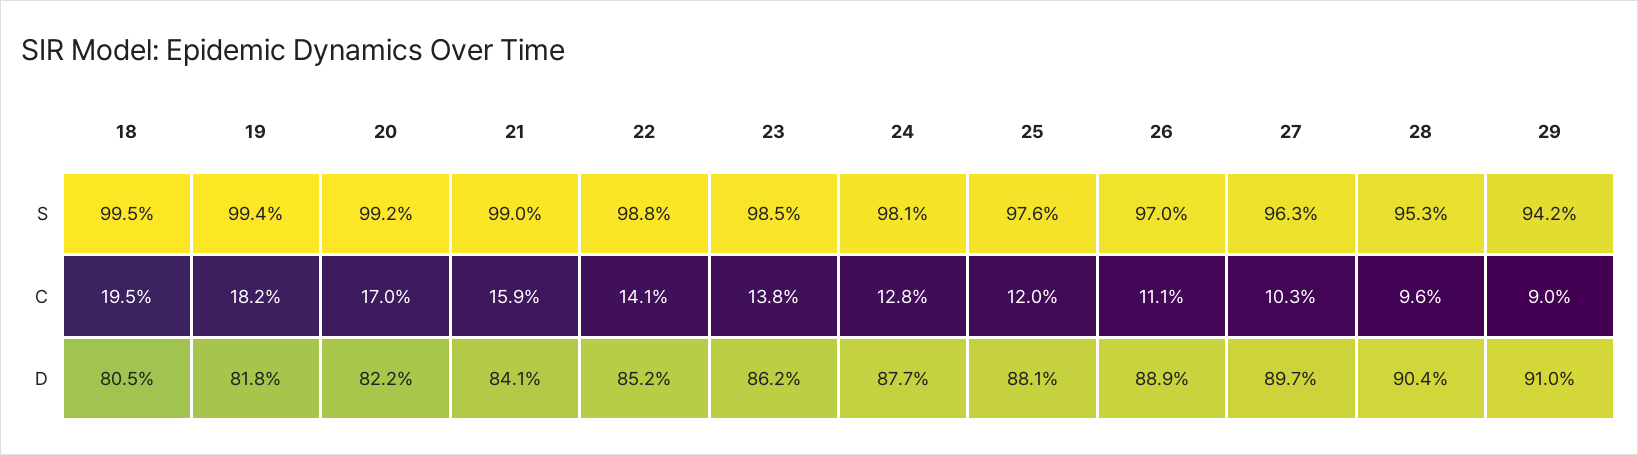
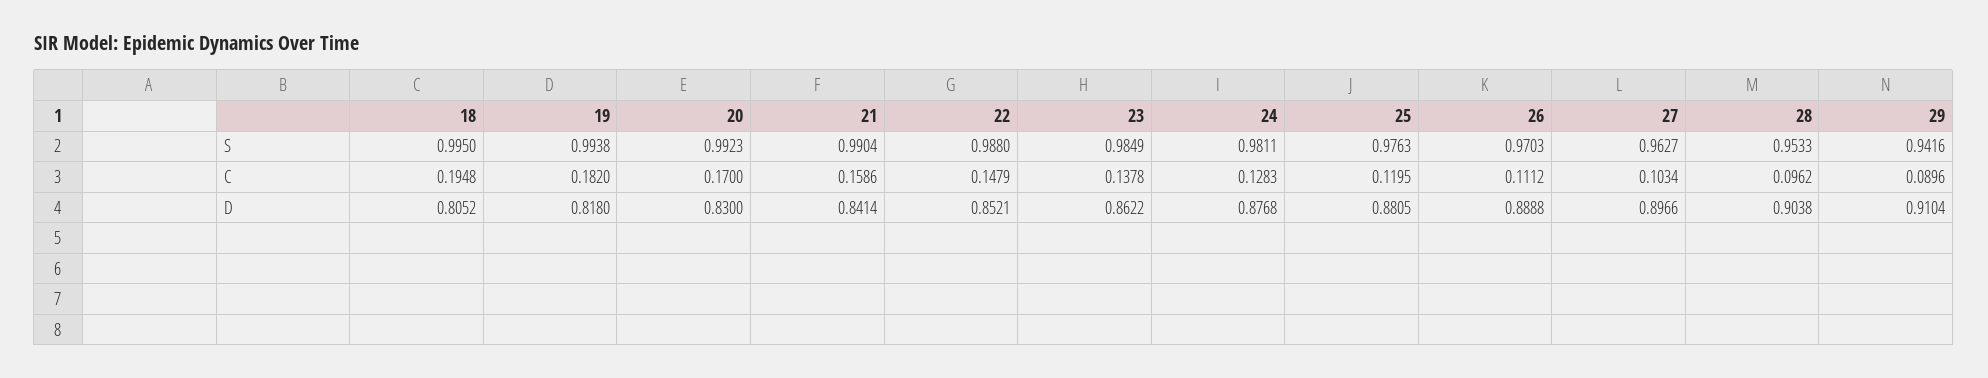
22, C: 0.141 -> 0.1479
20, D: 0.822 -> 0.83

